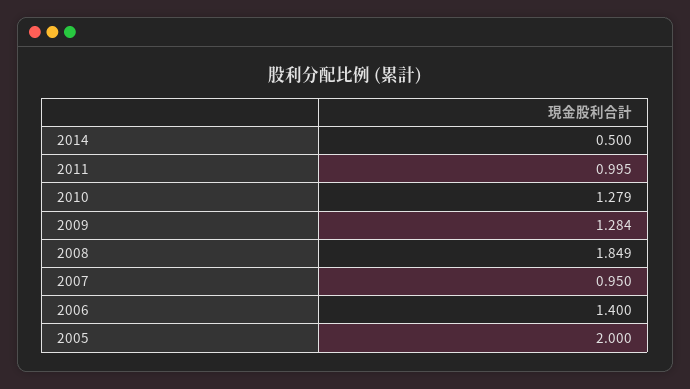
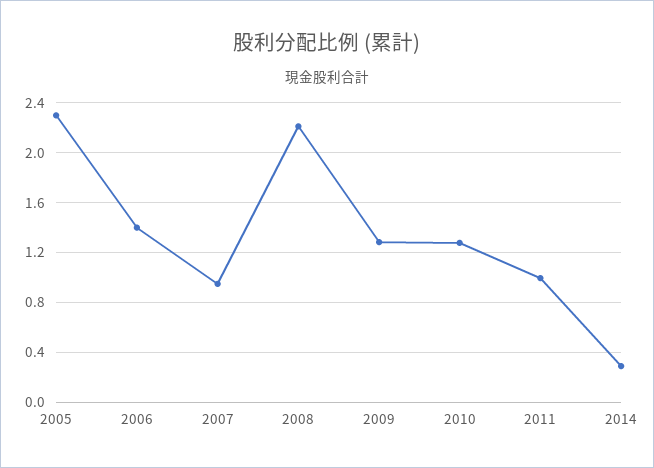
2014: 0.5 -> 0.3
2008: 1.849 -> 2.2
2005: 2 -> 2.3

